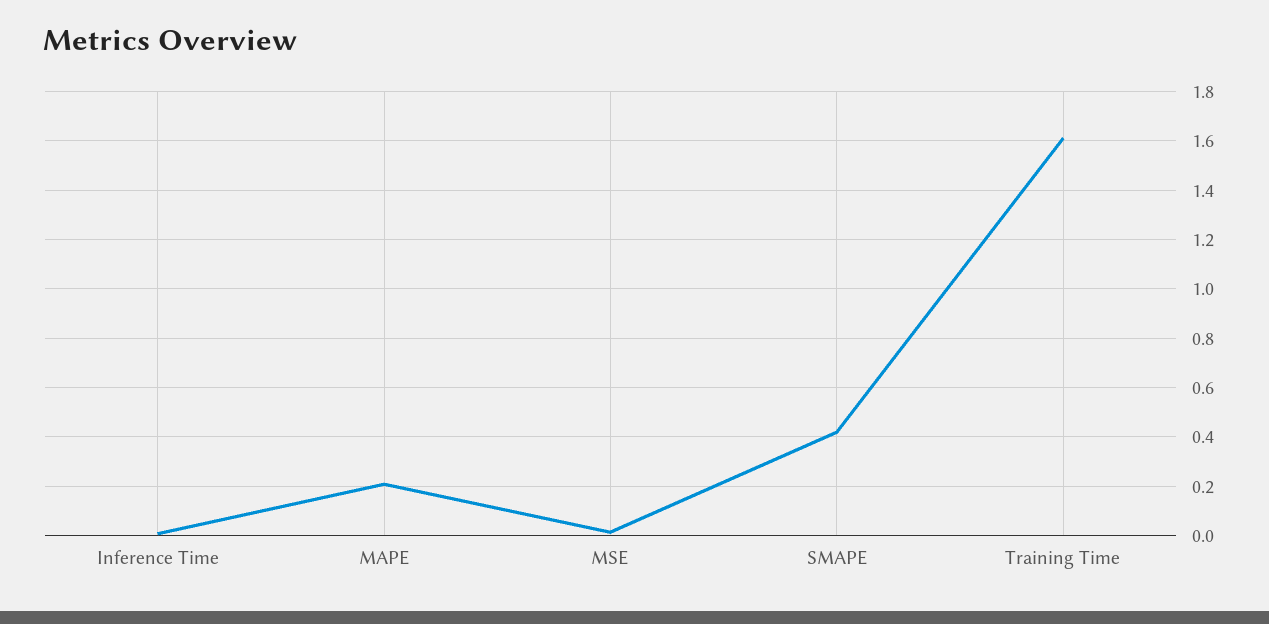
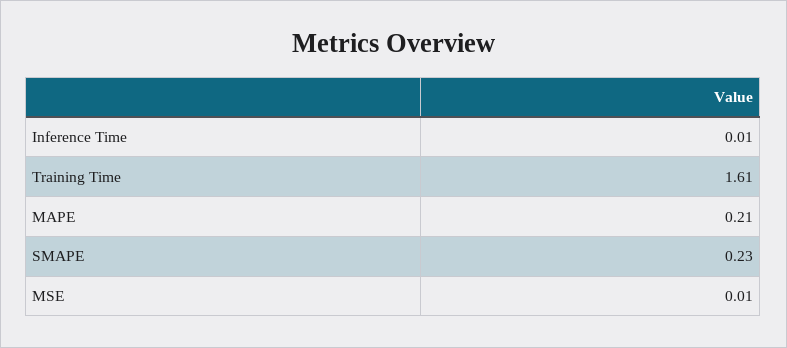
SMAPE: 0.425 -> 0.23

